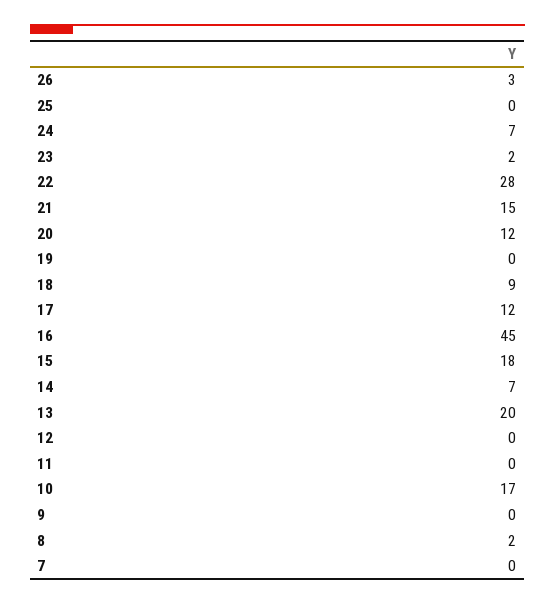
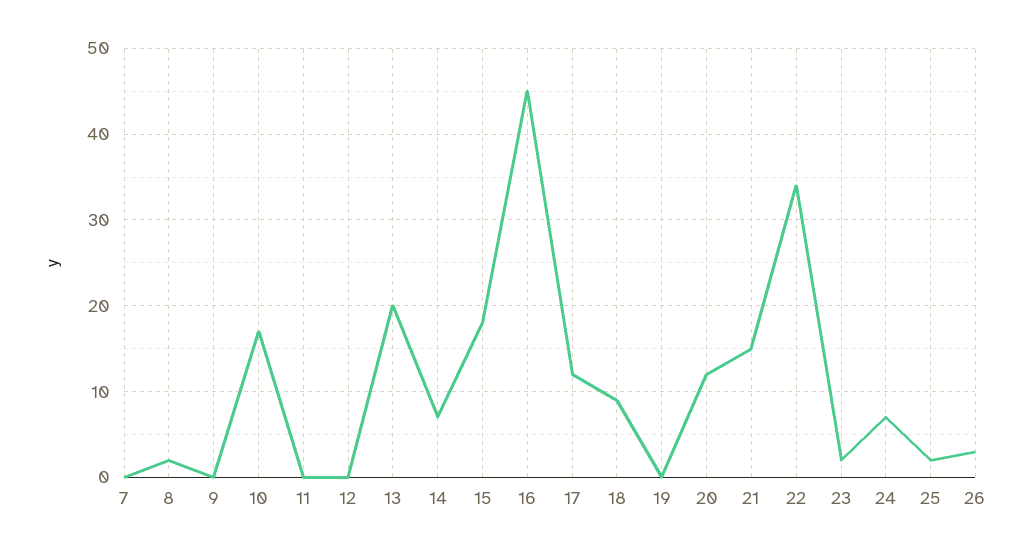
25: 0 -> 2
22: 28 -> 34

